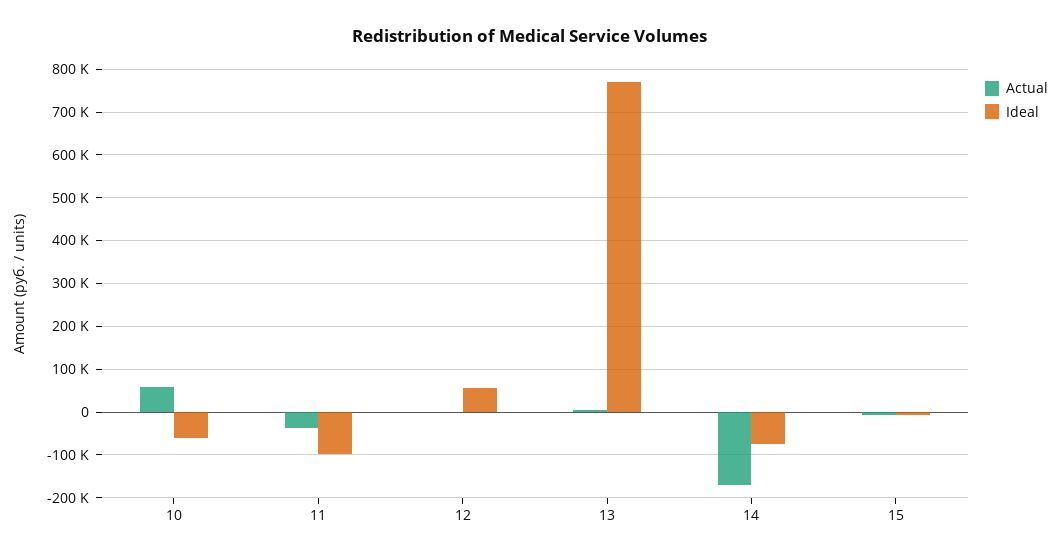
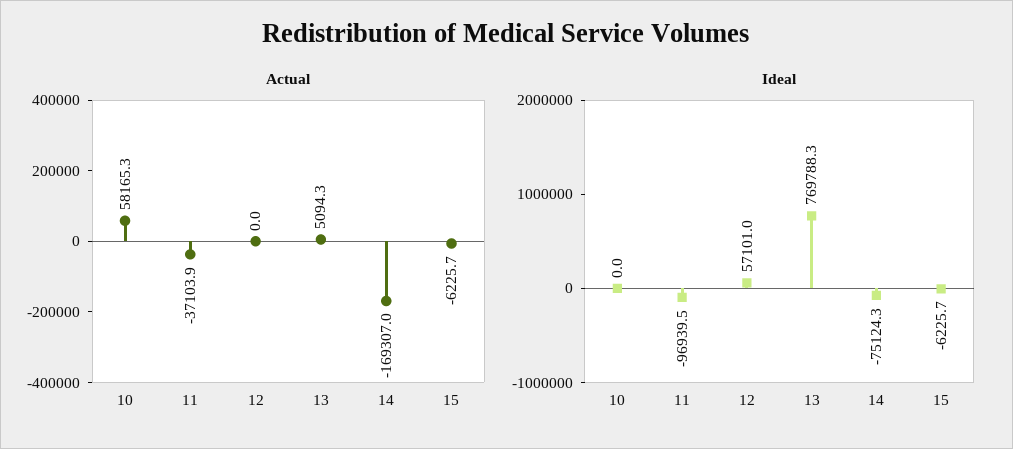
Ideal, 10: -60000 -> 0

